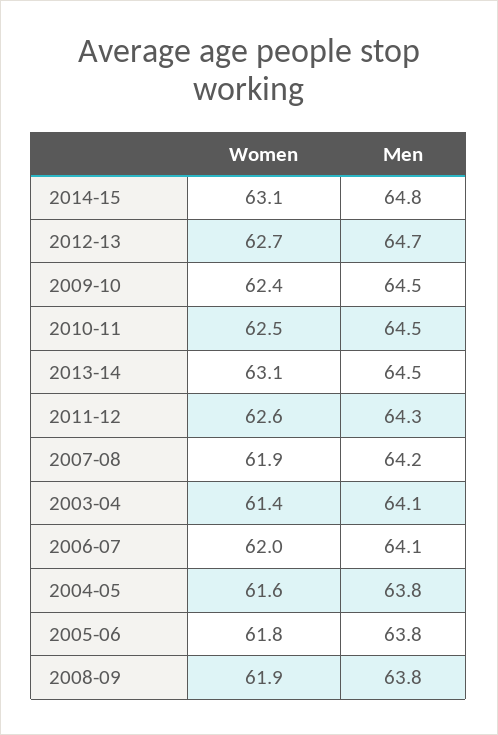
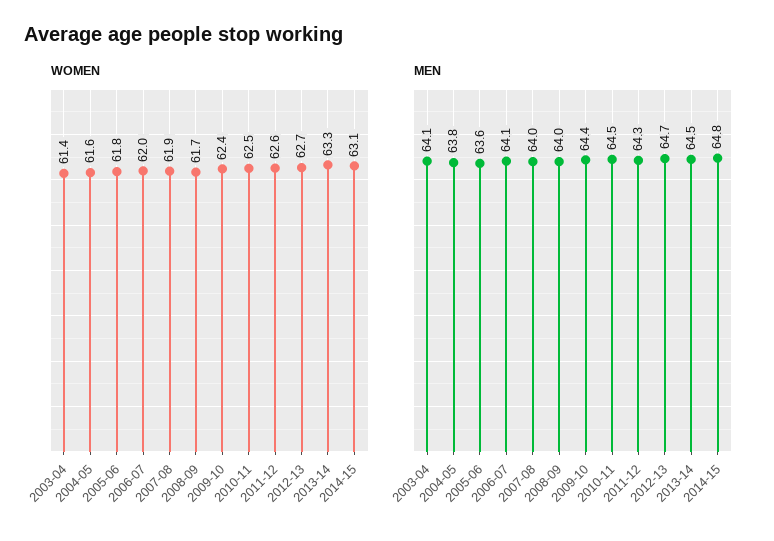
Men, 2009-10: 64.5 -> 64.4
Women, 2013-14: 63.1 -> 63.3
Men, 2007-08: 64.2 -> 64
Men, 2005-06: 63.8 -> 63.6
Women, 2008-09: 61.9 -> 61.7
Men, 2008-09: 63.8 -> 64

